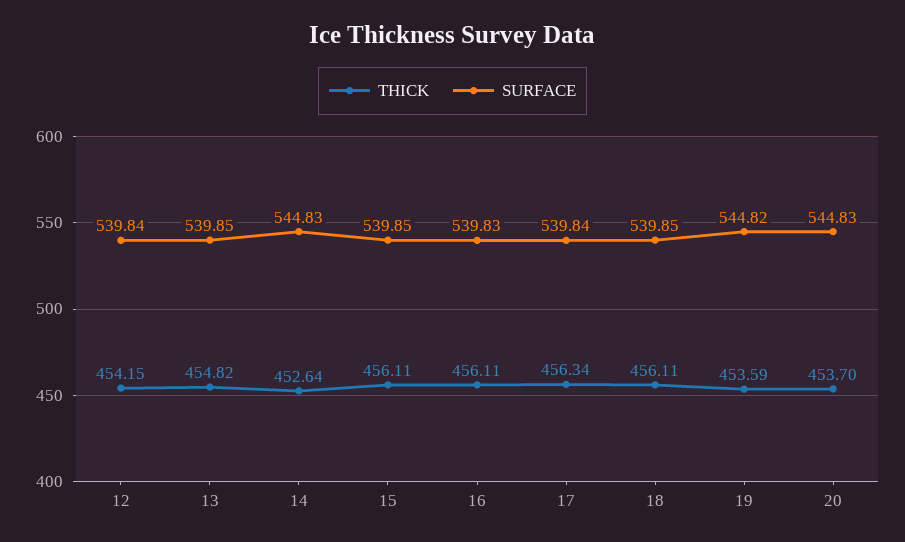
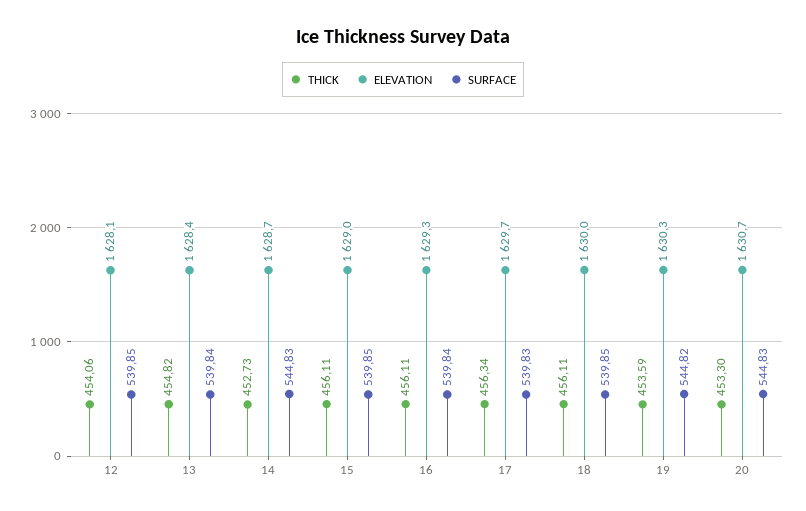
THICK, 12: 454.15 -> 454.06
SURFACE, 12: 539.84 -> 539.85
SURFACE, 13: 539.85 -> 539.84
THICK, 14: 452.64 -> 452.73
SURFACE, 16: 539.83 -> 539.84
SURFACE, 17: 539.84 -> 539.83
THICK, 20: 453.7 -> 453.3
ELEVATION, 12: none -> 1628.1
ELEVATION, 13: none -> 1628.4
ELEVATION, 14: none -> 1628.7
ELEVATION, 15: none -> 1629
ELEVATION, 16: none -> 1629.3
ELEVATION, 17: none -> 1629.7
ELEVATION, 18: none -> 1630
ELEVATION, 19: none -> 1630.3
ELEVATION, 20: none -> 1630.7

